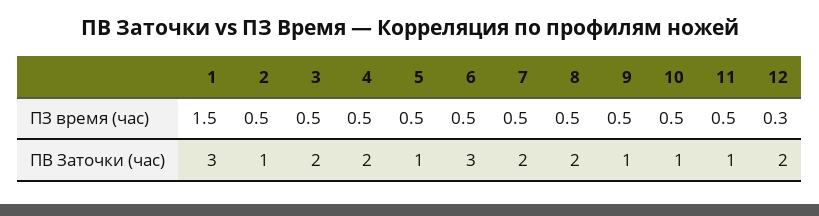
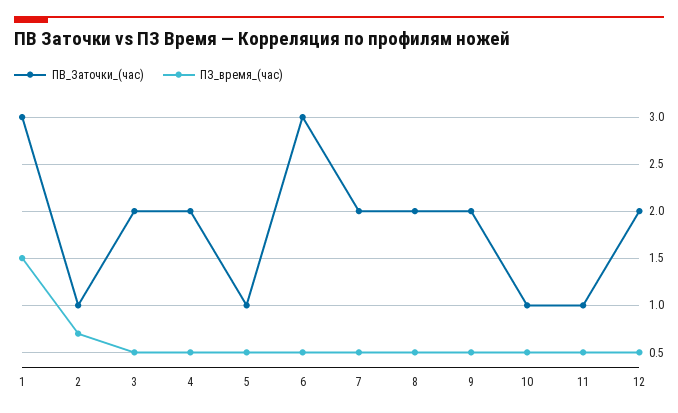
ПЗ время (час), 2: 0.5 -> 0.7
ПЗ время (час), 12: 0.3 -> 0.5
ПВ Заточки (час), 9: 1 -> 2

